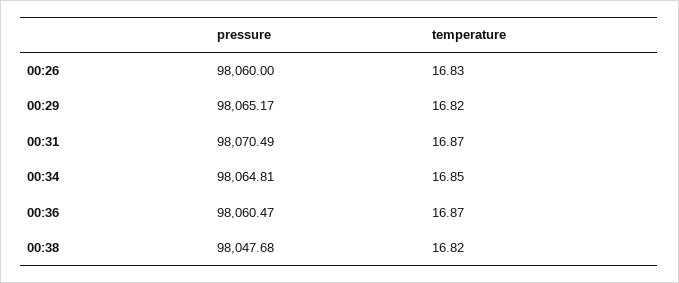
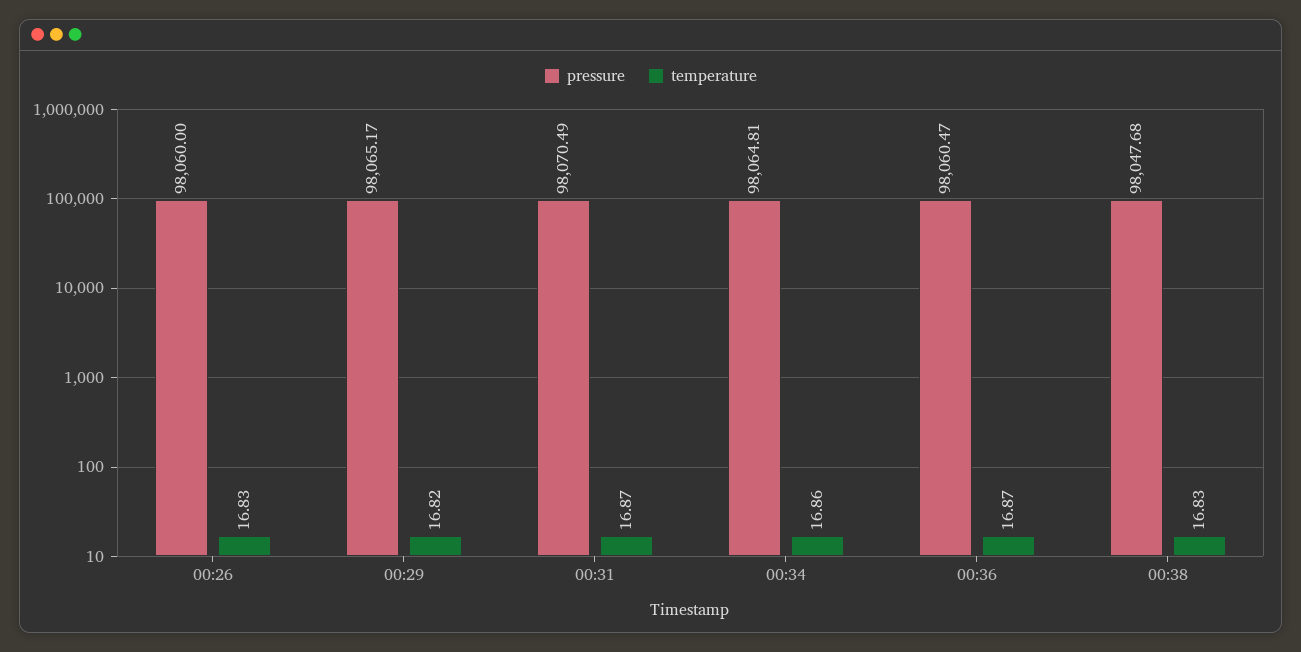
temperature, 00:34: 16.85 -> 16.86
temperature, 00:38: 16.82 -> 16.83

